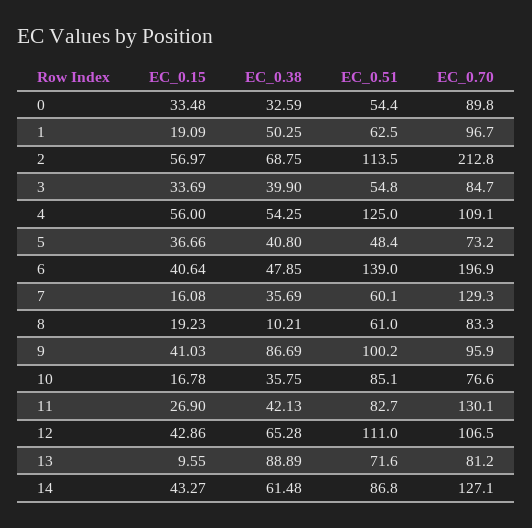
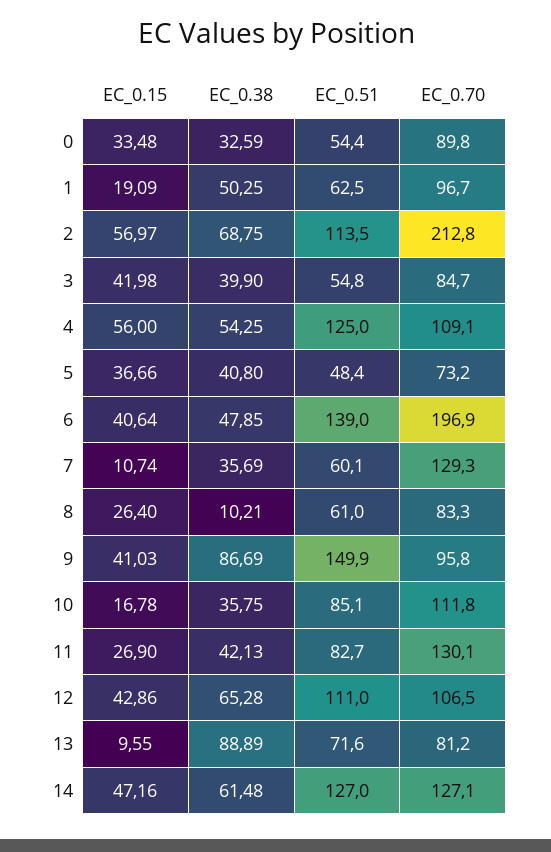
EC_0.15, 3: 33.69 -> 41.98
EC_0.15, 7: 16.08 -> 10.74
EC_0.15, 8: 19.23 -> 26.4
EC_0.51, 9: 100.2 -> 149.9
EC_0.70, 9: 95.9 -> 95.8
EC_0.70, 10: 76.6 -> 111.8
EC_0.15, 14: 43.27 -> 47.16
EC_0.51, 14: 86.8 -> 127

